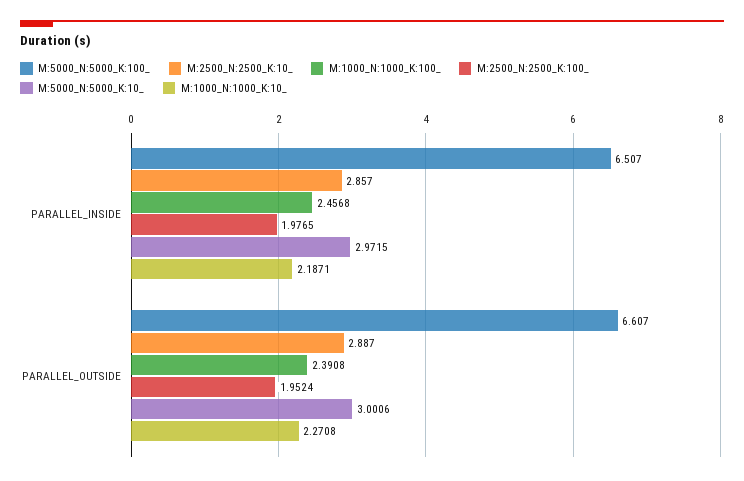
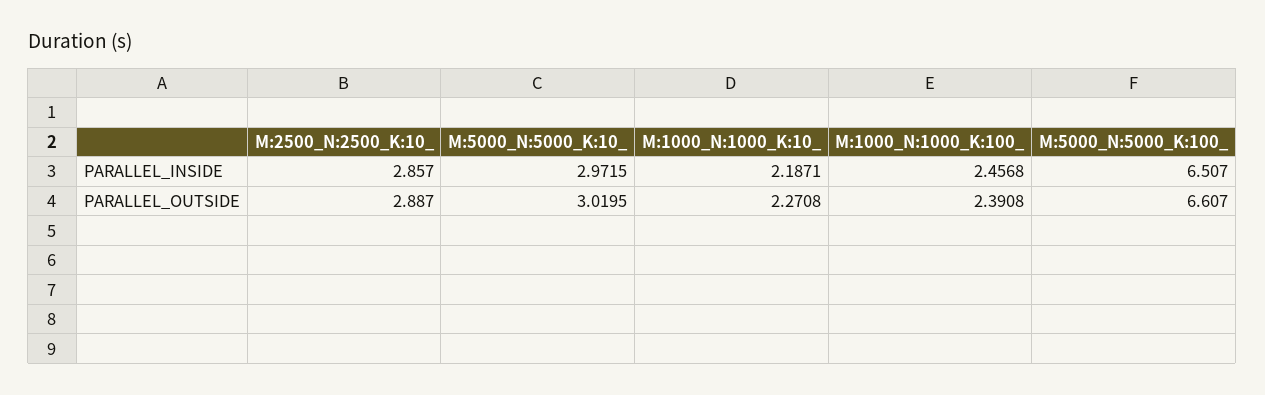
M:2500_N:2500_K:100_, PARALLEL_INSIDE: 1.9765 -> none
M:2500_N:2500_K:100_, PARALLEL_OUTSIDE: 1.9524 -> none
M:5000_N:5000_K:10_, PARALLEL_OUTSIDE: 3.0006 -> 3.0195

